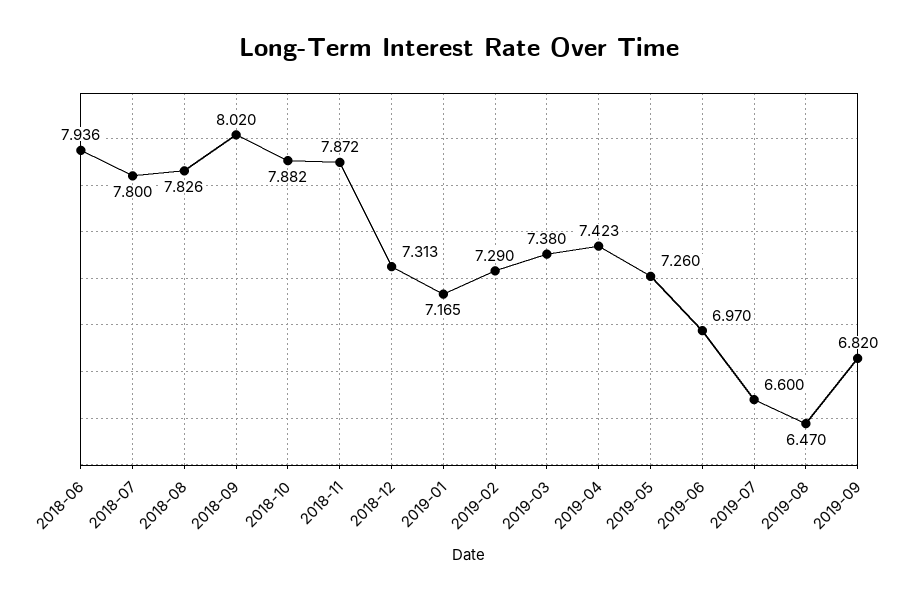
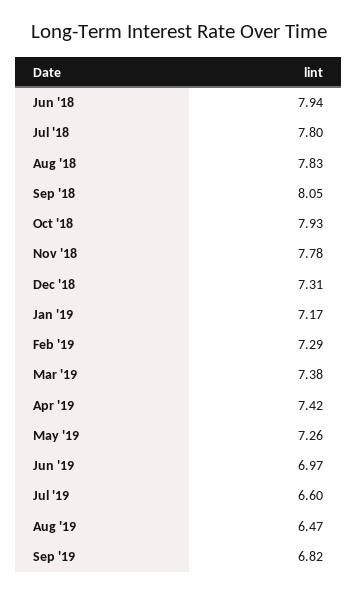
2018-09: 8.02 -> 8.05
2018-10: 7.882 -> 7.93
2018-11: 7.872 -> 7.78

